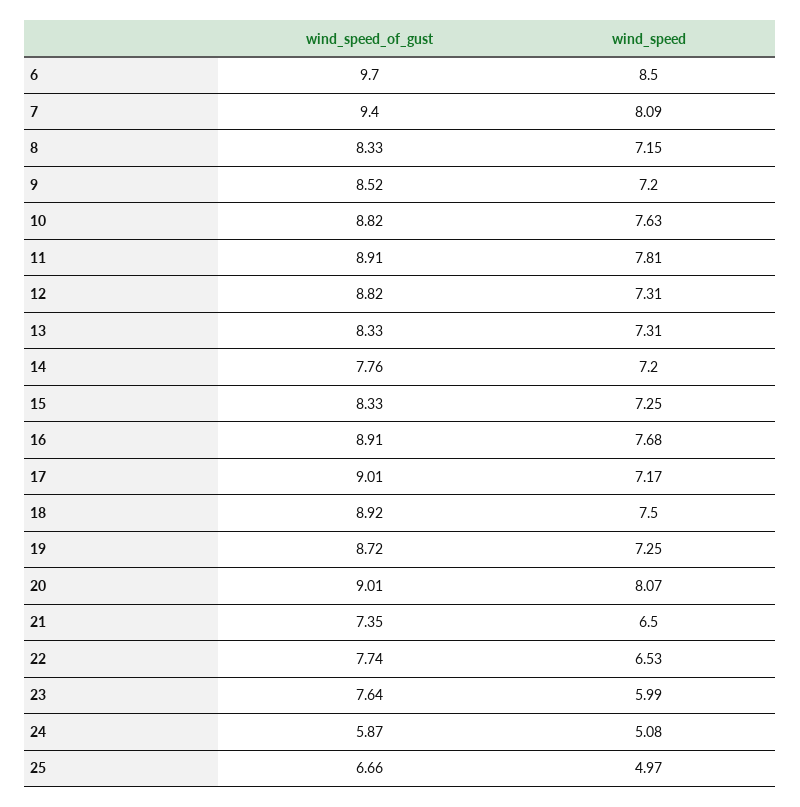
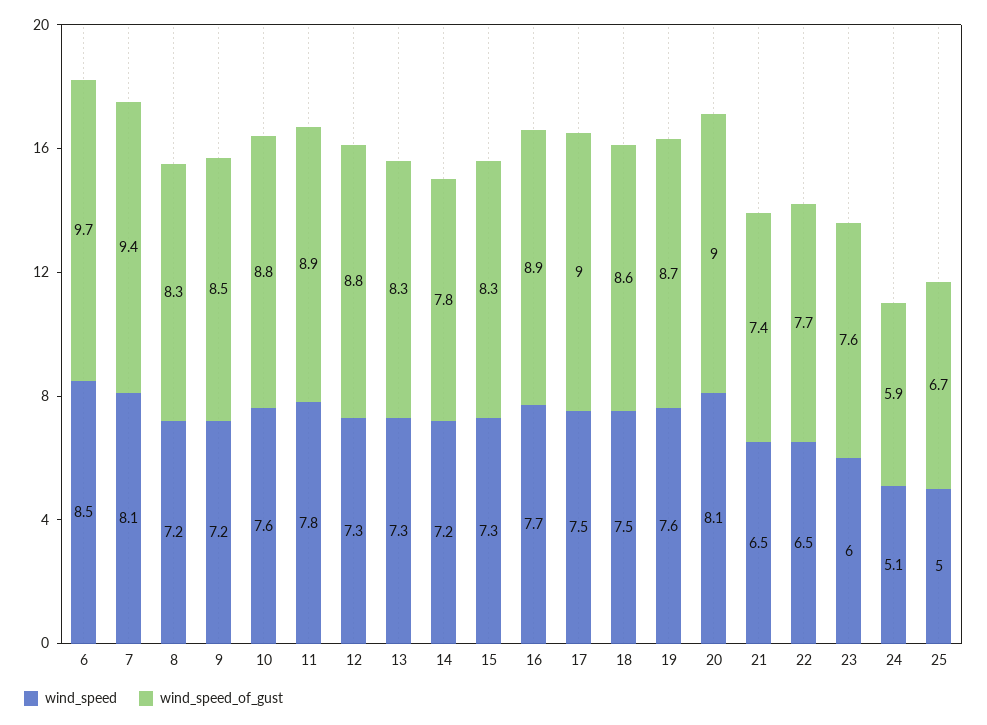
wind_speed, 17: 7.17 -> 7.5
wind_speed_of_gust, 18: 8.92 -> 8.6
wind_speed, 19: 7.25 -> 7.6

